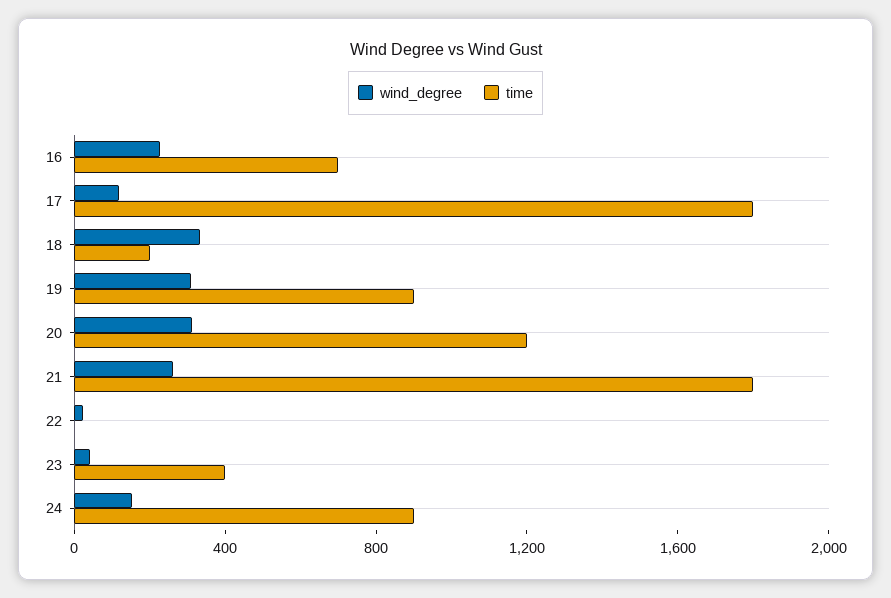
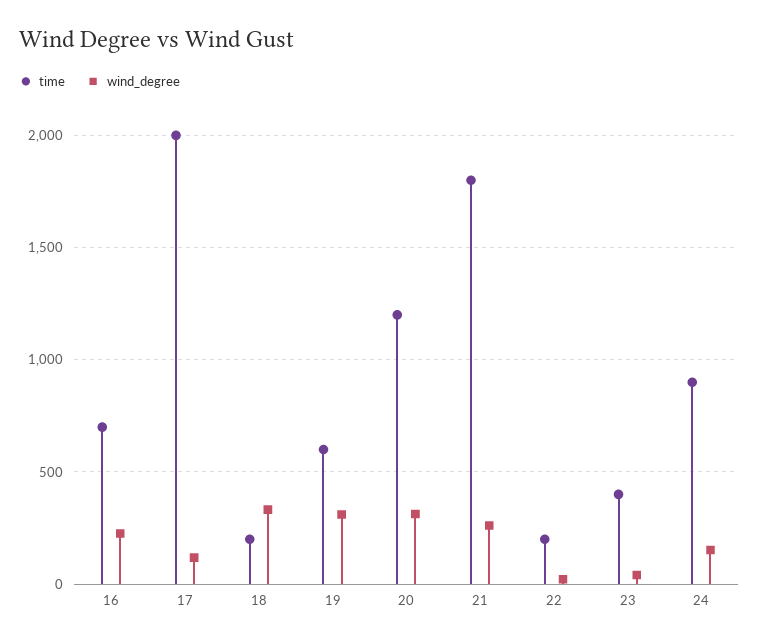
time, 17: 1800 -> 2000
time, 19: 900 -> 600
time, 22: 0 -> 200

